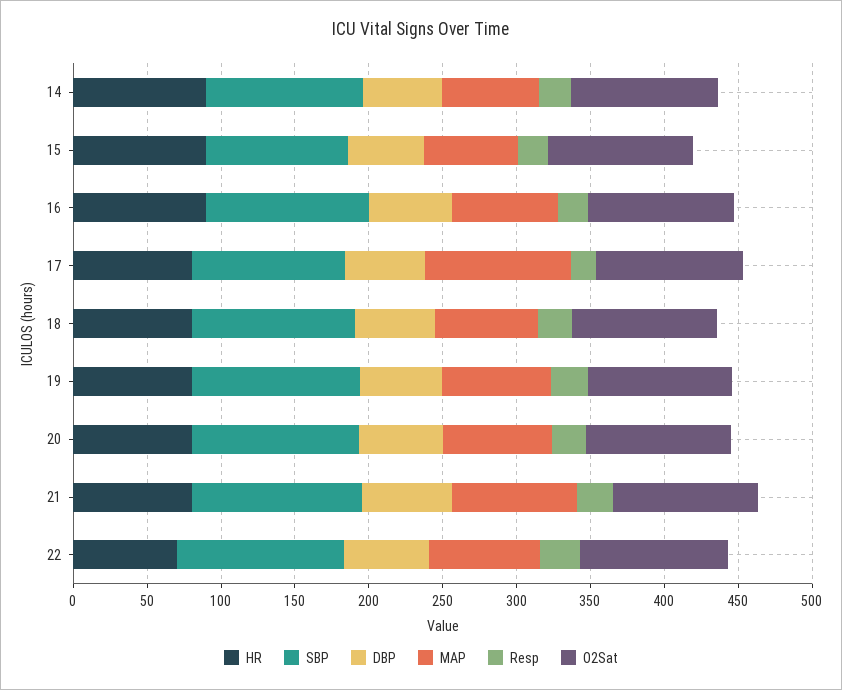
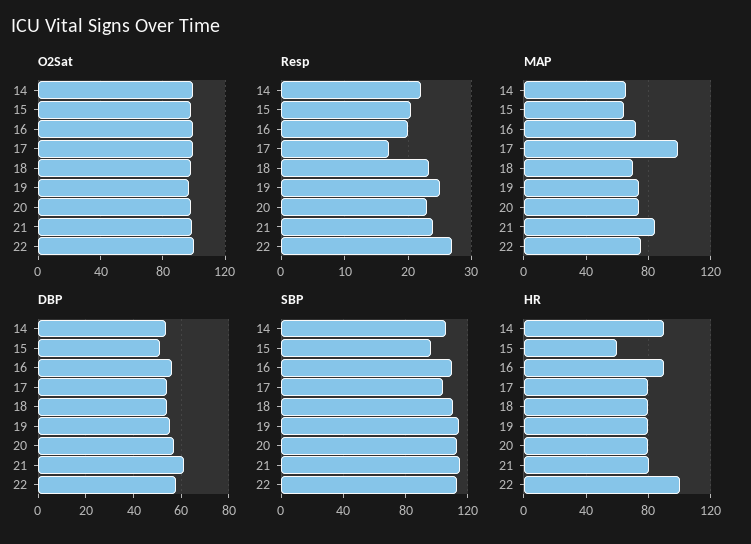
HR, 15: 90 -> 60
HR, 22: 70 -> 100

